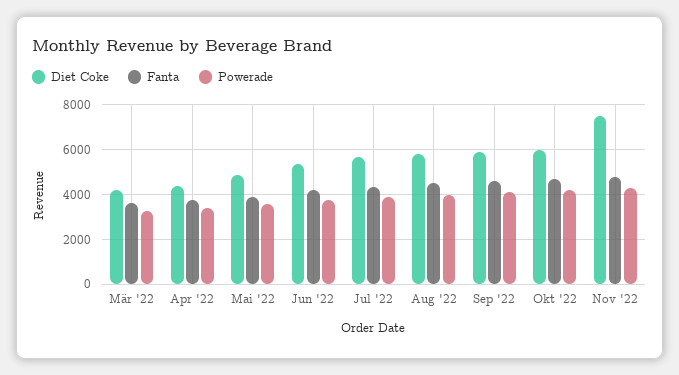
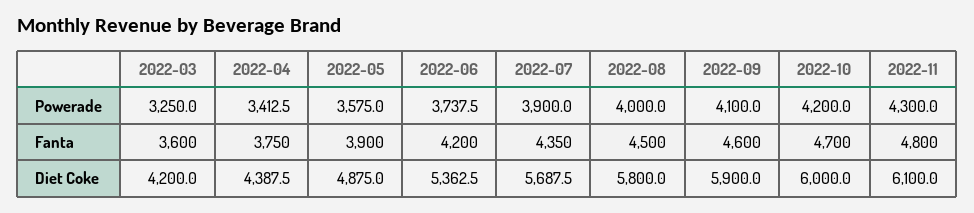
Diet Coke, Nov '22: 7500 -> 6100

